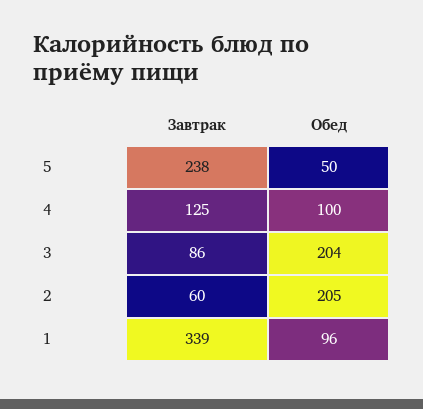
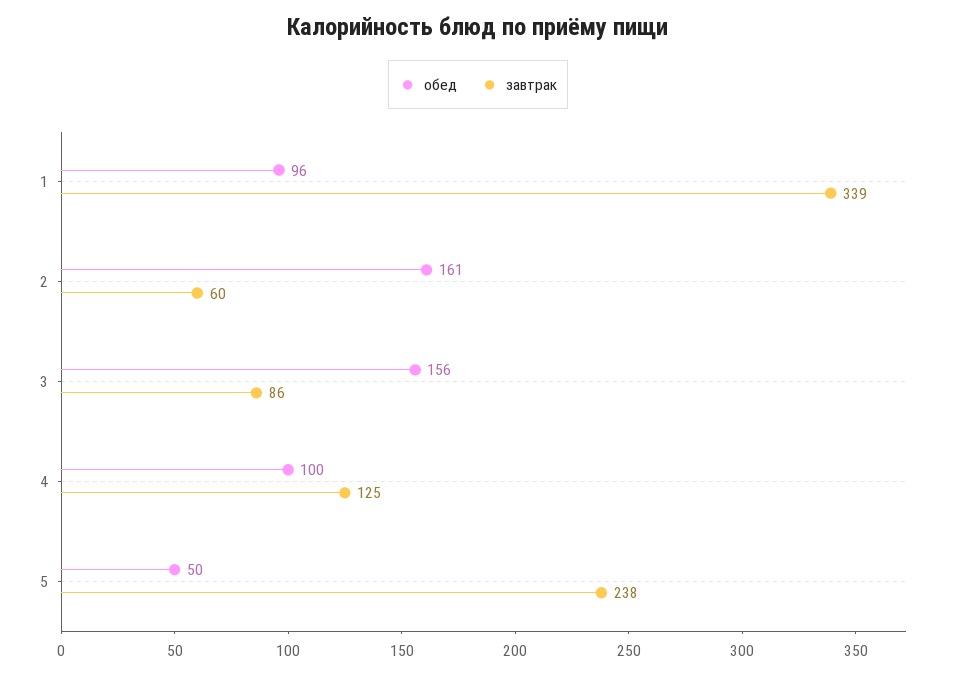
Обед, 3: 204 -> 156
Обед, 2: 205 -> 161

